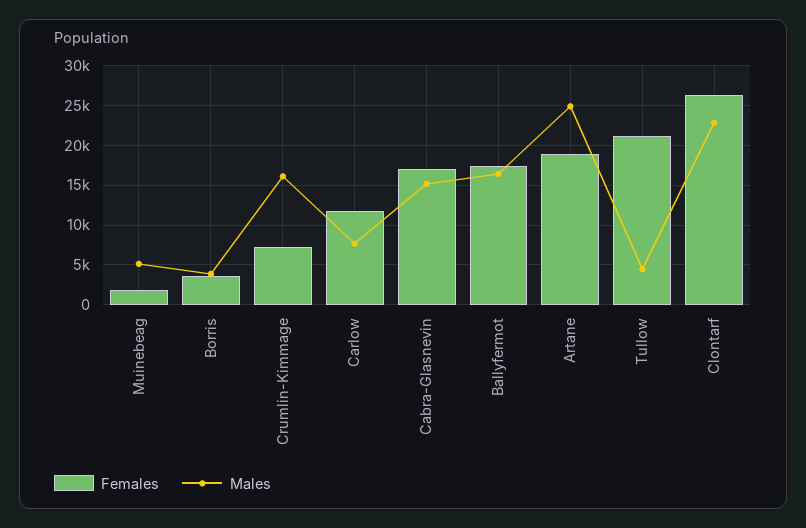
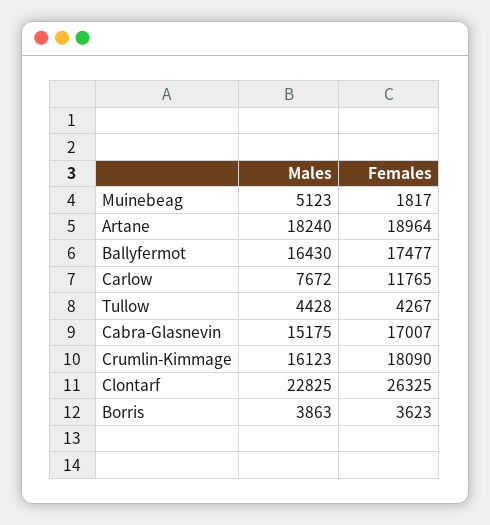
Females, Crumlin-Kimmage: 7000 -> 18090
Males, Artane: 25000 -> 18240
Females, Tullow: 21000 -> 4267

